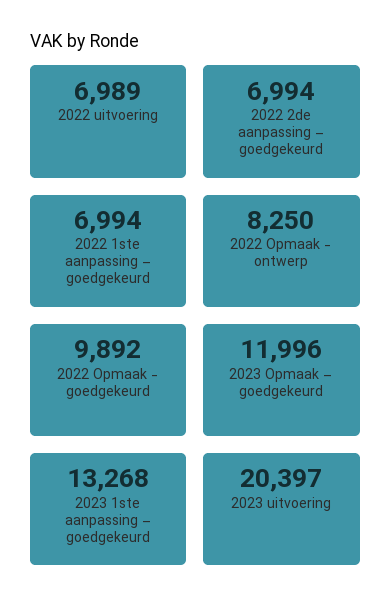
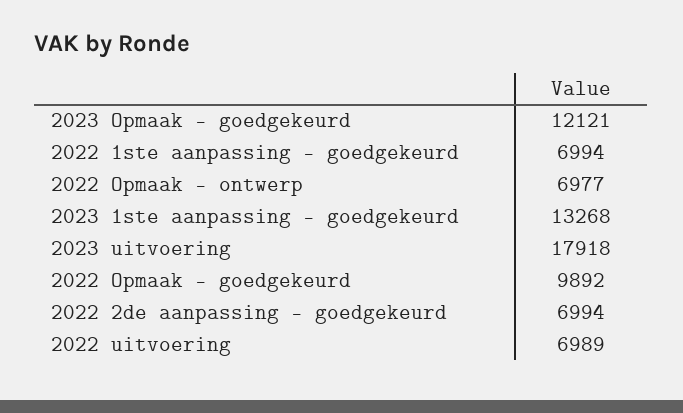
2022 Opmaak - ontwerp: 8250 -> 6977
2023 Opmaak – goedgekeurd: 11996 -> 12121
2023 uitvoering: 20397 -> 17918

